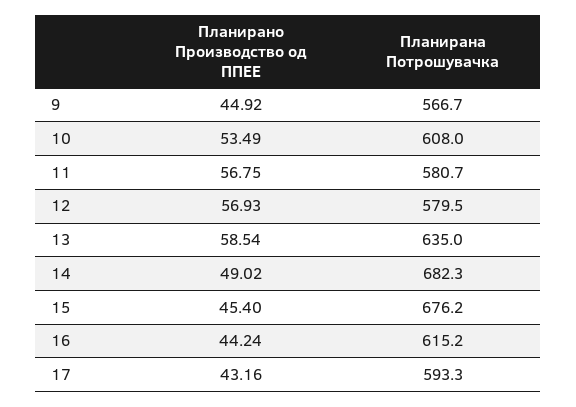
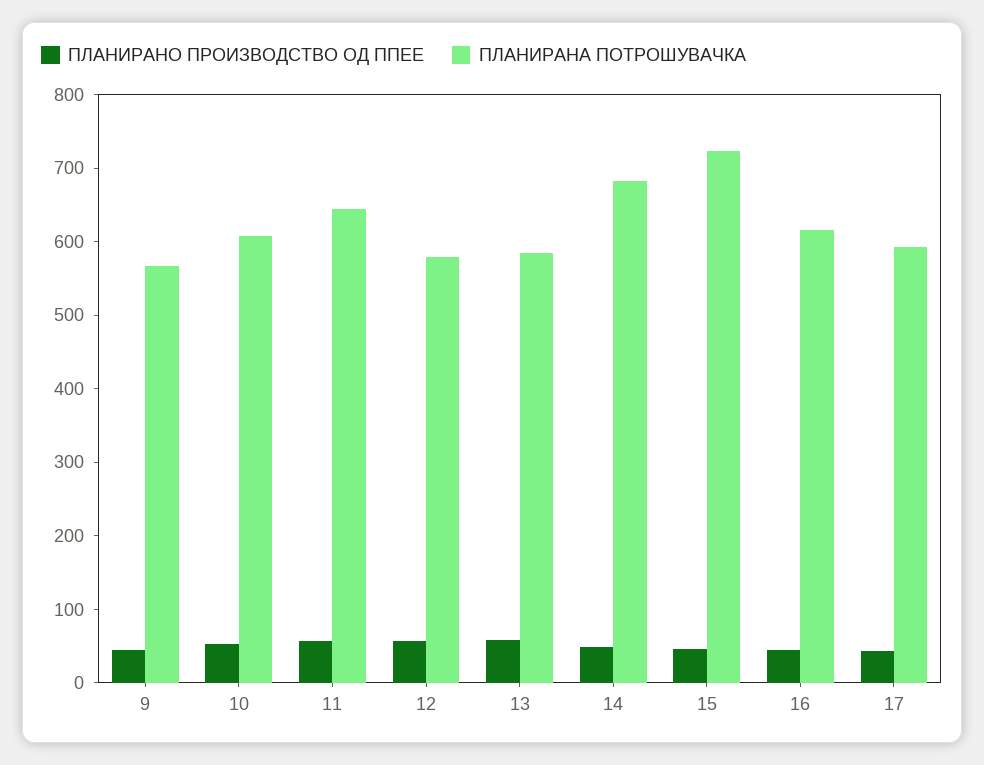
Планирана Потрошувачка, 11: 580.7 -> 640
Планирана Потрошувачка, 13: 635 -> 580
Планирана Потрошувачка, 15: 676.2 -> 720

